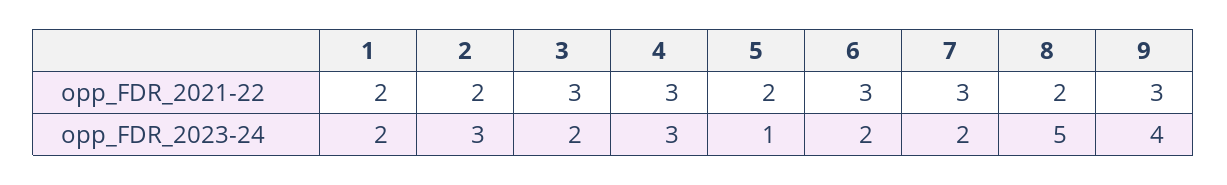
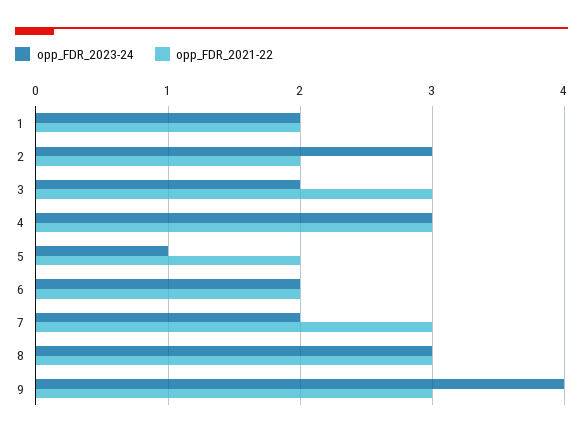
opp_FDR_2021-22, 6: 3 -> 2
opp_FDR_2021-22, 8: 2 -> 3
opp_FDR_2023-24, 8: 5 -> 3

